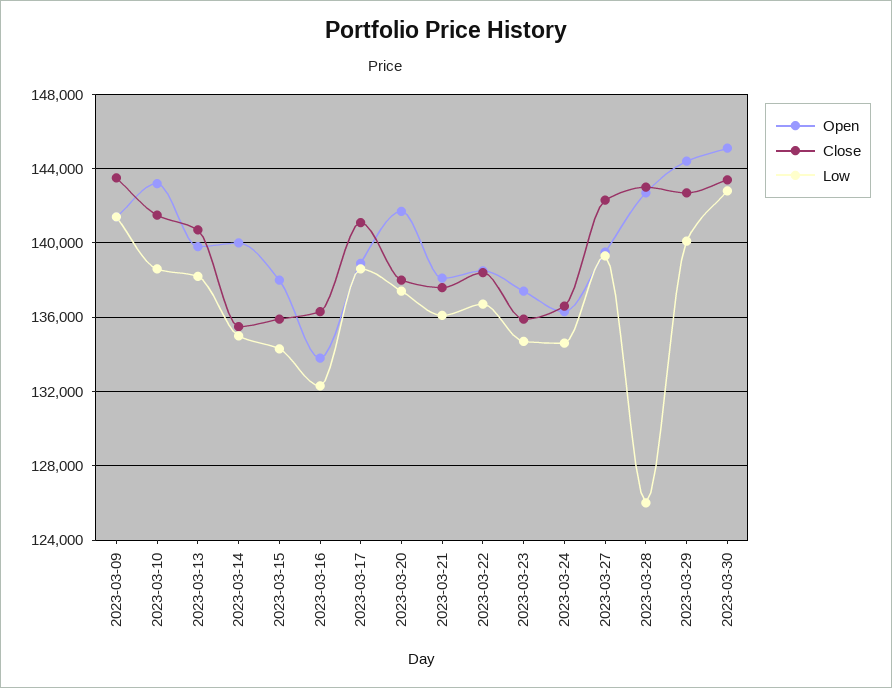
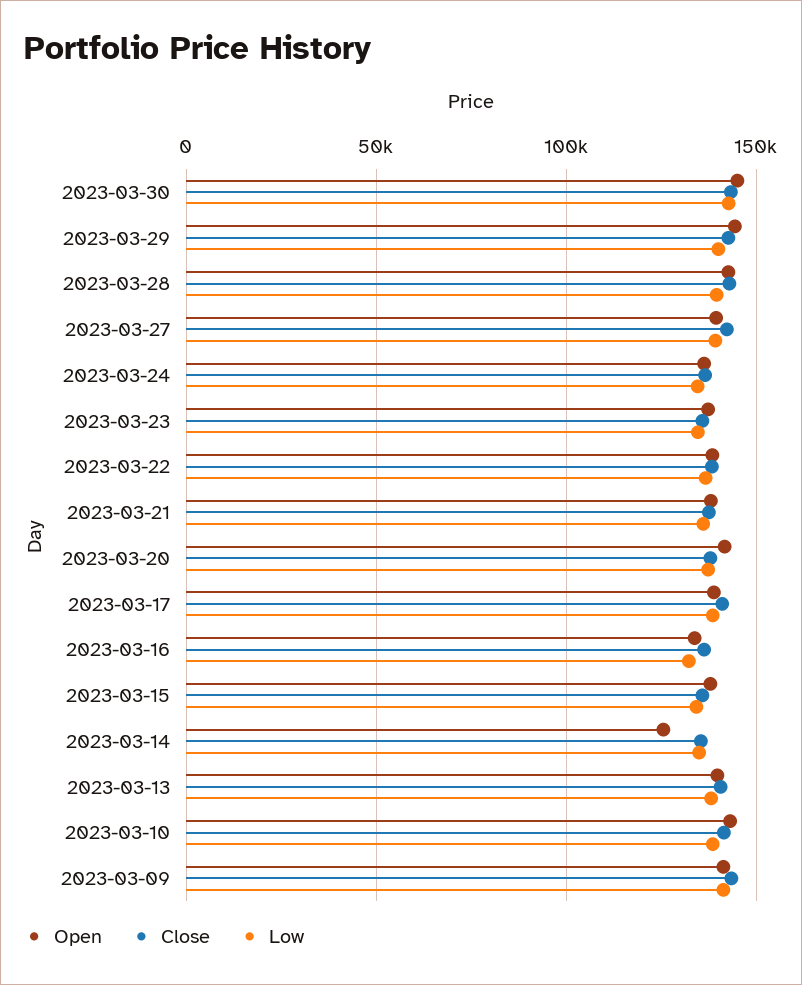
Open, 2023-03-14: 140000 -> 125000
Low, 2023-03-28: 126000 -> 140000

